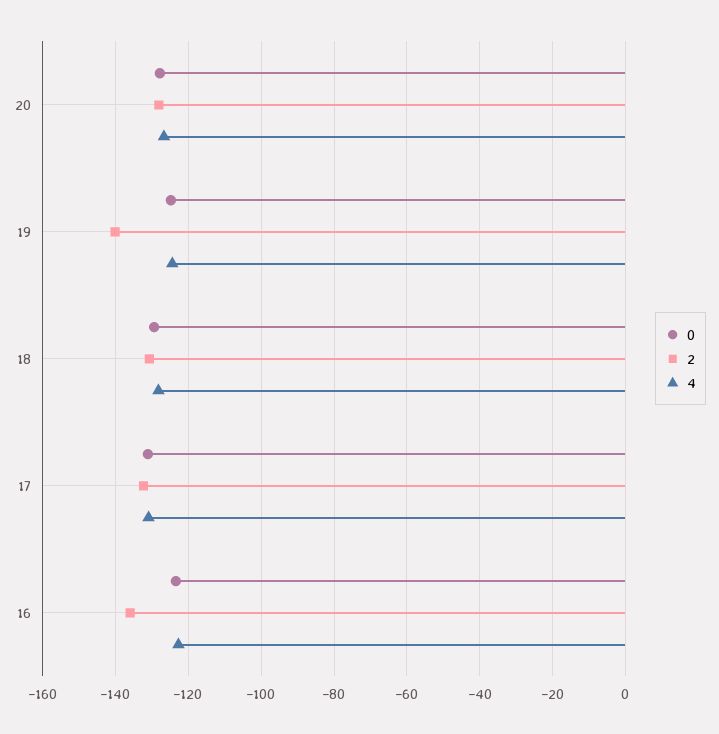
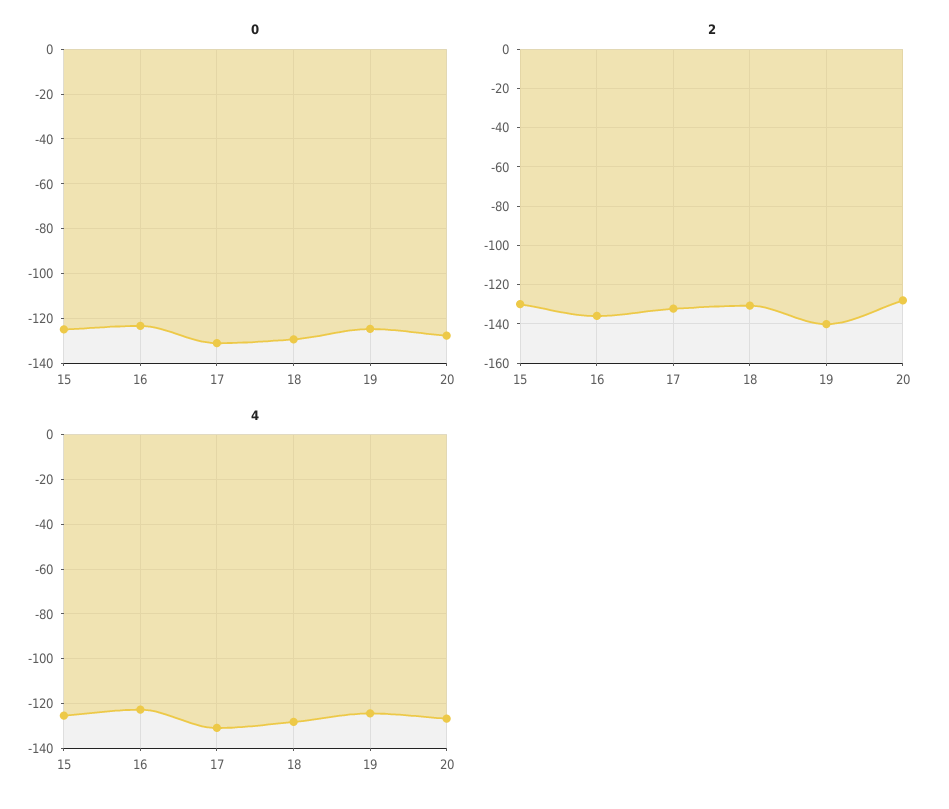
0, 15: none -> -125
2, 15: none -> -130
4, 15: none -> -125

